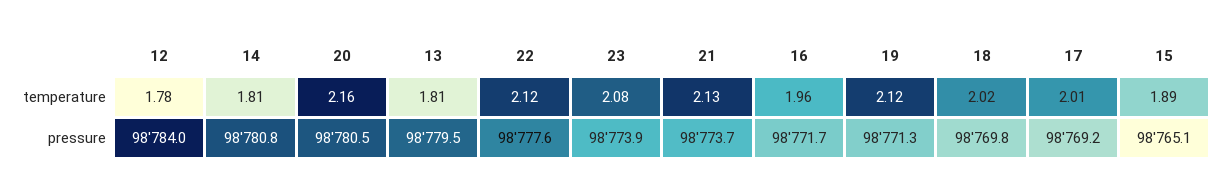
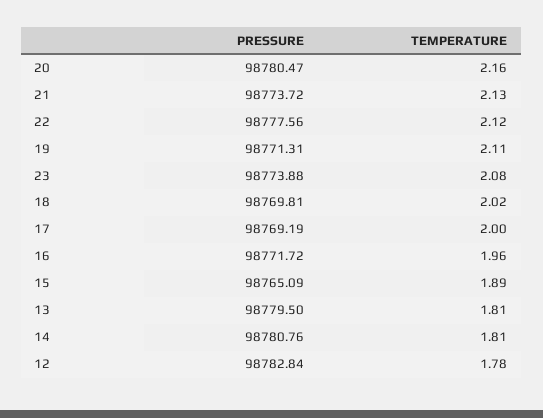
19, temperature: 2.12 -> 2.11
17, temperature: 2.01 -> 2
12, pressure: 98784 -> 98782.84

